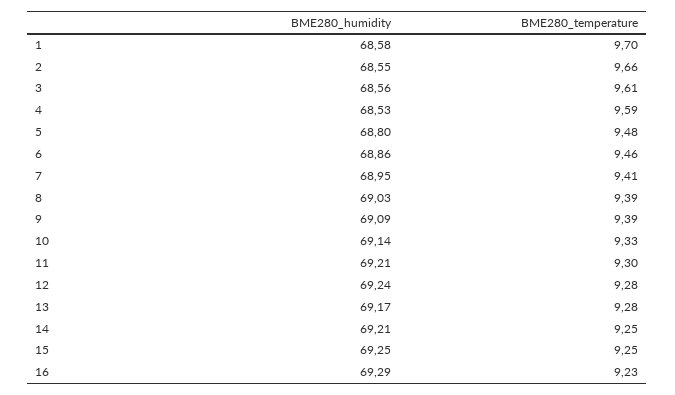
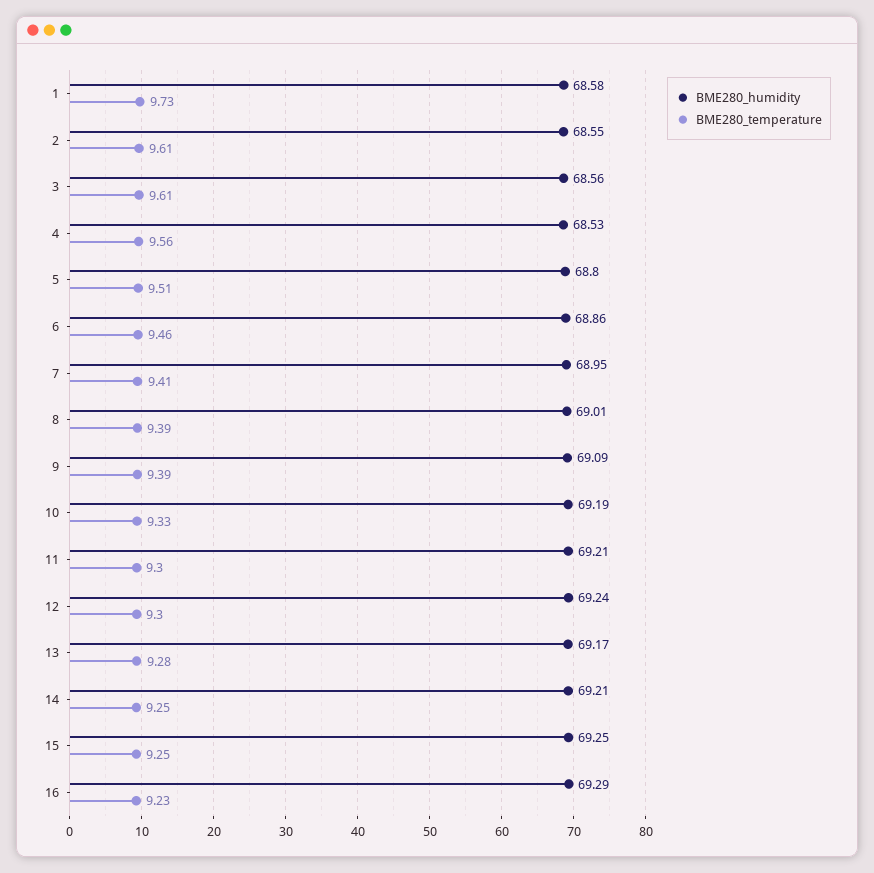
BME280_temperature, 1: 9.7 -> 9.73
BME280_temperature, 2: 9.66 -> 9.61
BME280_temperature, 4: 9.59 -> 9.56
BME280_temperature, 5: 9.48 -> 9.51
BME280_humidity, 8: 69.03 -> 69.01
BME280_humidity, 10: 69.14 -> 69.19
BME280_temperature, 12: 9.28 -> 9.3

